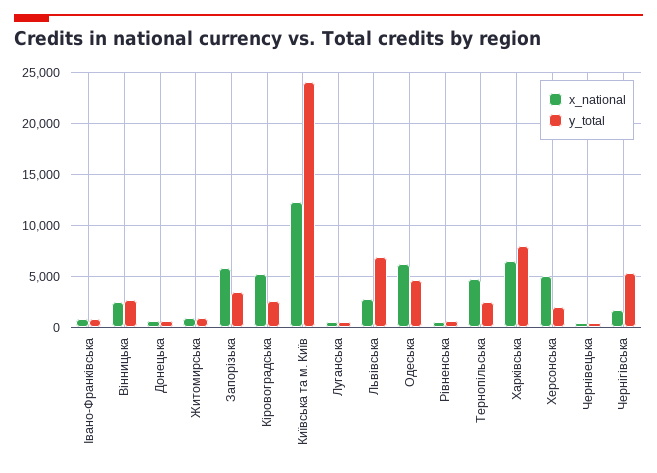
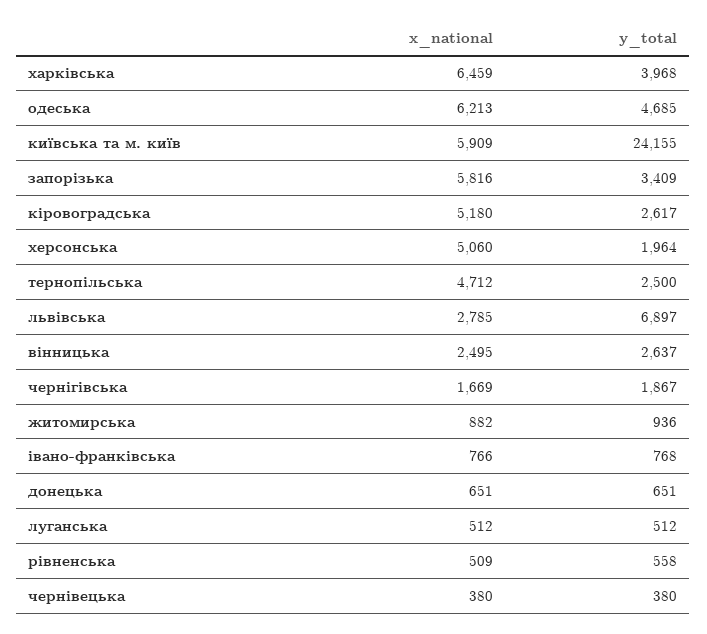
x_national, Київська та м. Київ: 12000 -> 5909
y_total, Харкiвська: 8000 -> 3968
y_total, Чернiгiвська: 5000 -> 1867

